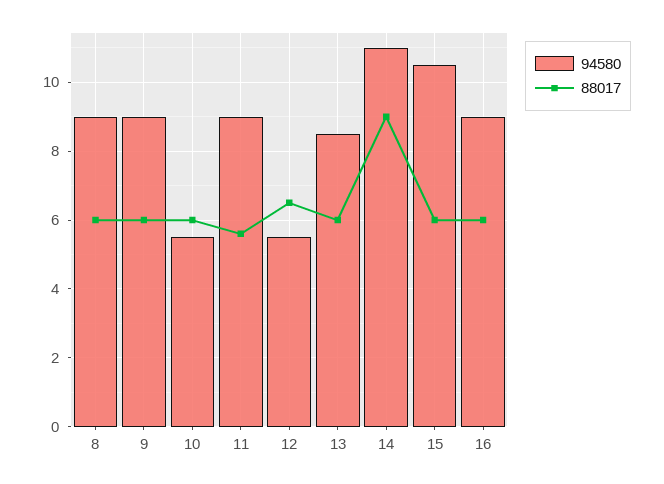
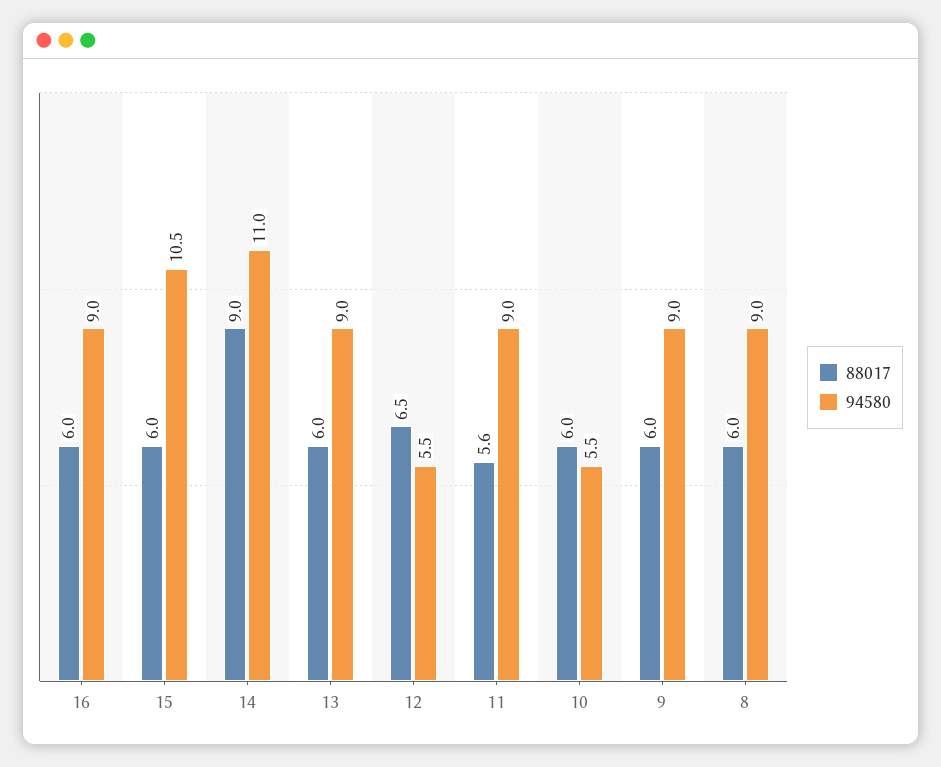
94580, 13: 8.5 -> 9

